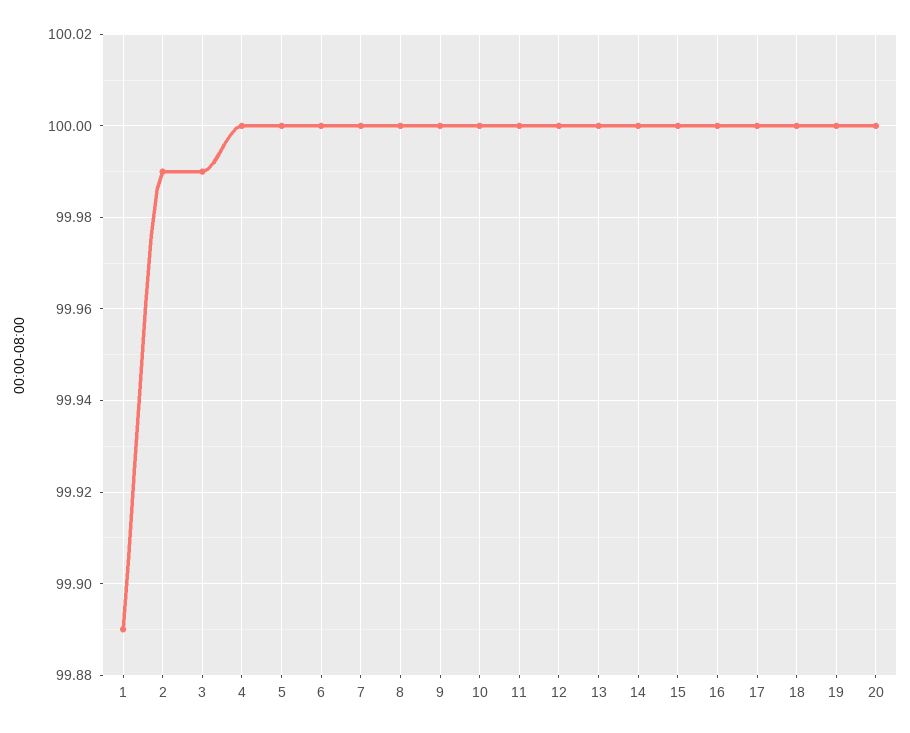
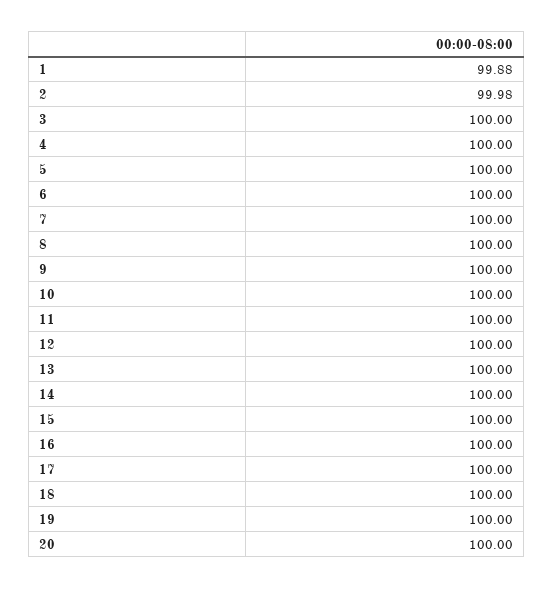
1: 99.89 -> 99.88
2: 99.99 -> 99.98
3: 99.99 -> 100

